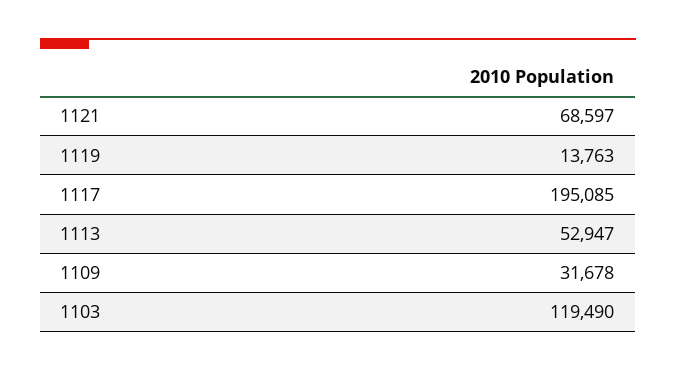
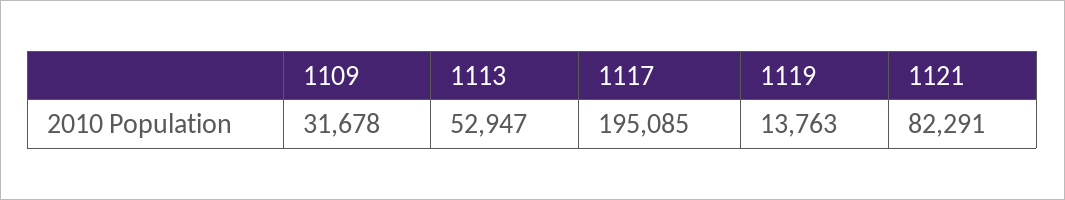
1121: 68597 -> 82291
1103: 119490 -> none

